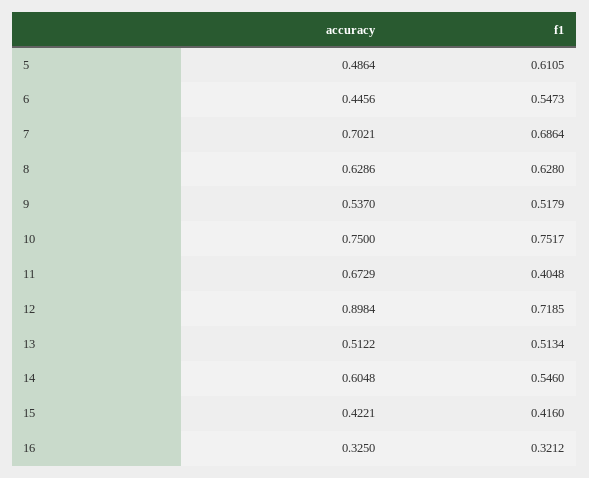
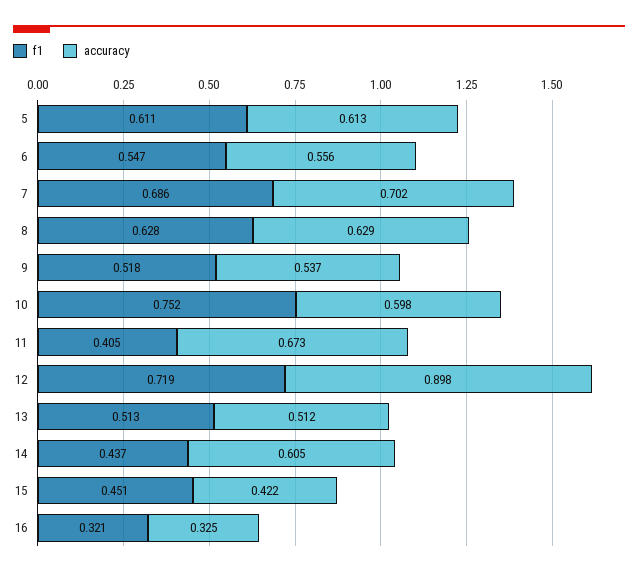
accuracy, 5: 0.4864 -> 0.613
accuracy, 6: 0.4456 -> 0.556
accuracy, 10: 0.75 -> 0.598
f1, 14: 0.546 -> 0.437
f1, 15: 0.416 -> 0.451

